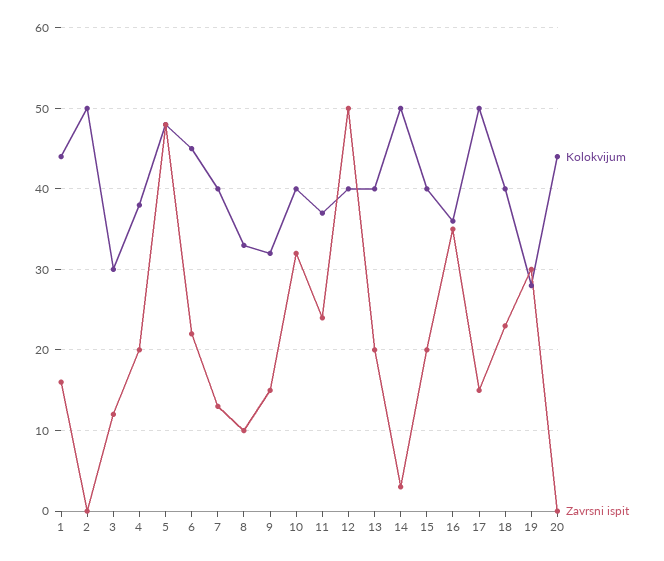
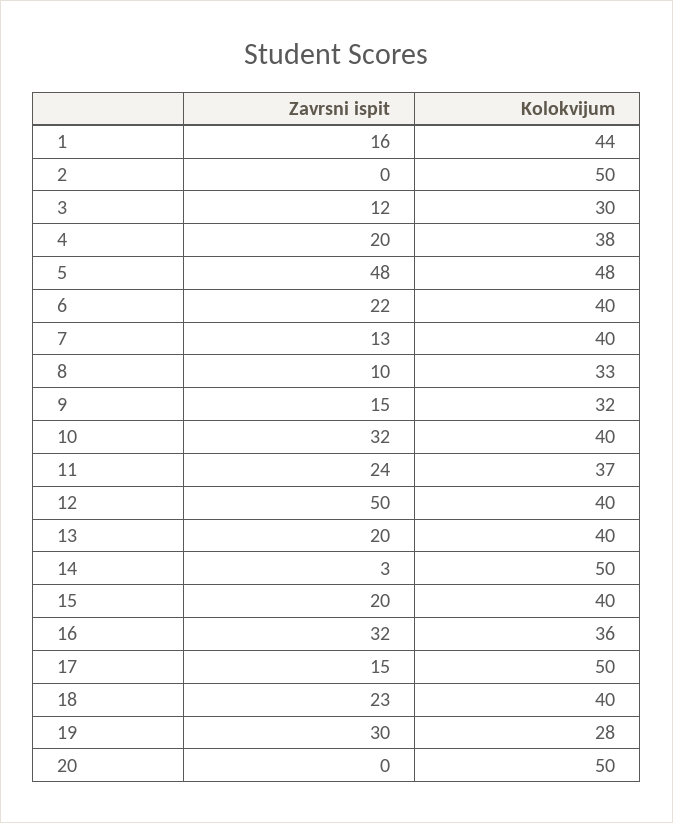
Kolokvijum, 6: 45 -> 40
Zavrsni ispit, 16: 35 -> 32
Kolokvijum, 20: 44 -> 50

